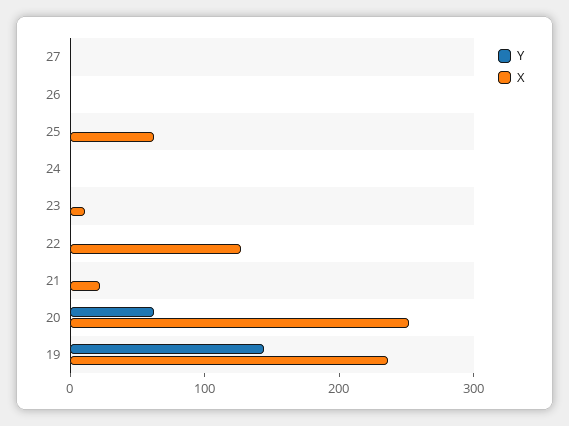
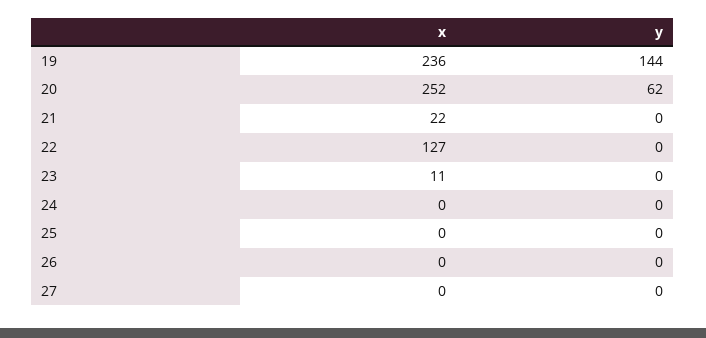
X, 25: 60 -> 0

